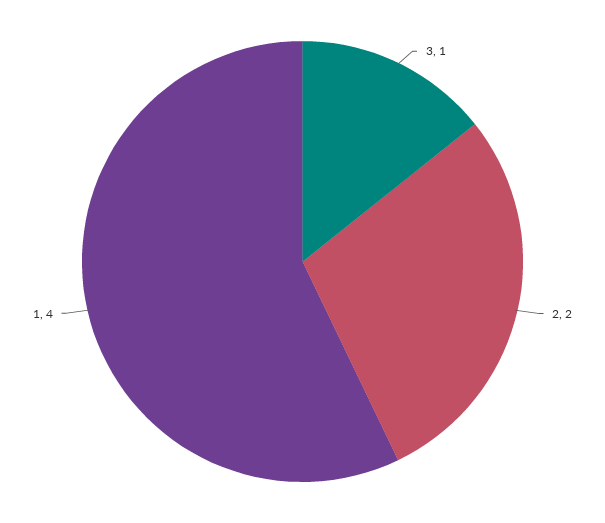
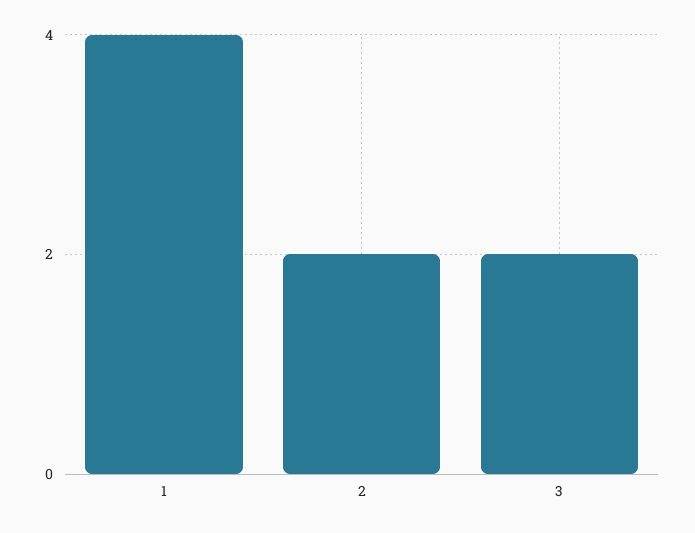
3: 1 -> 2

